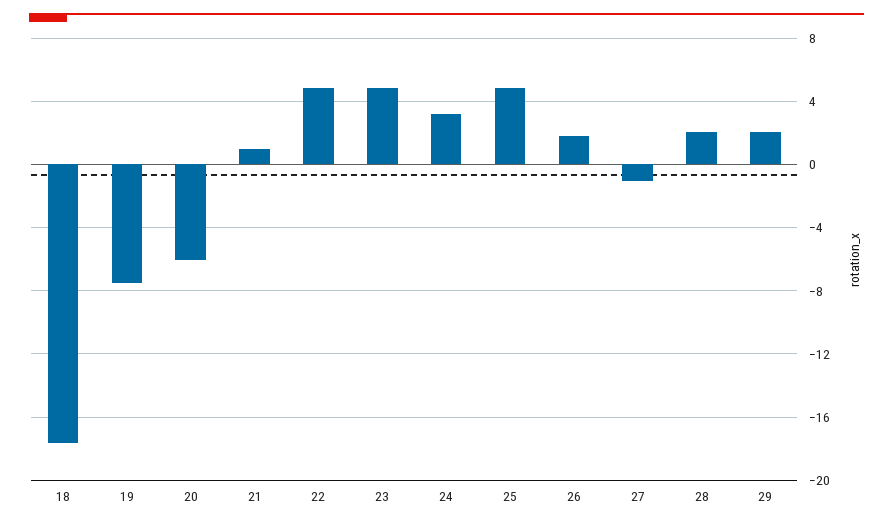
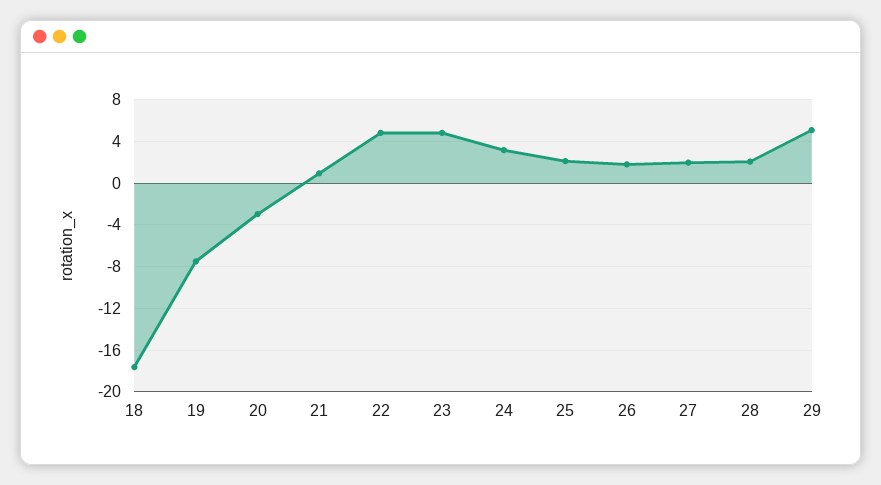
20: -6 -> -3
25: 5 -> 2
27: -1 -> 2
29: 2 -> 5

